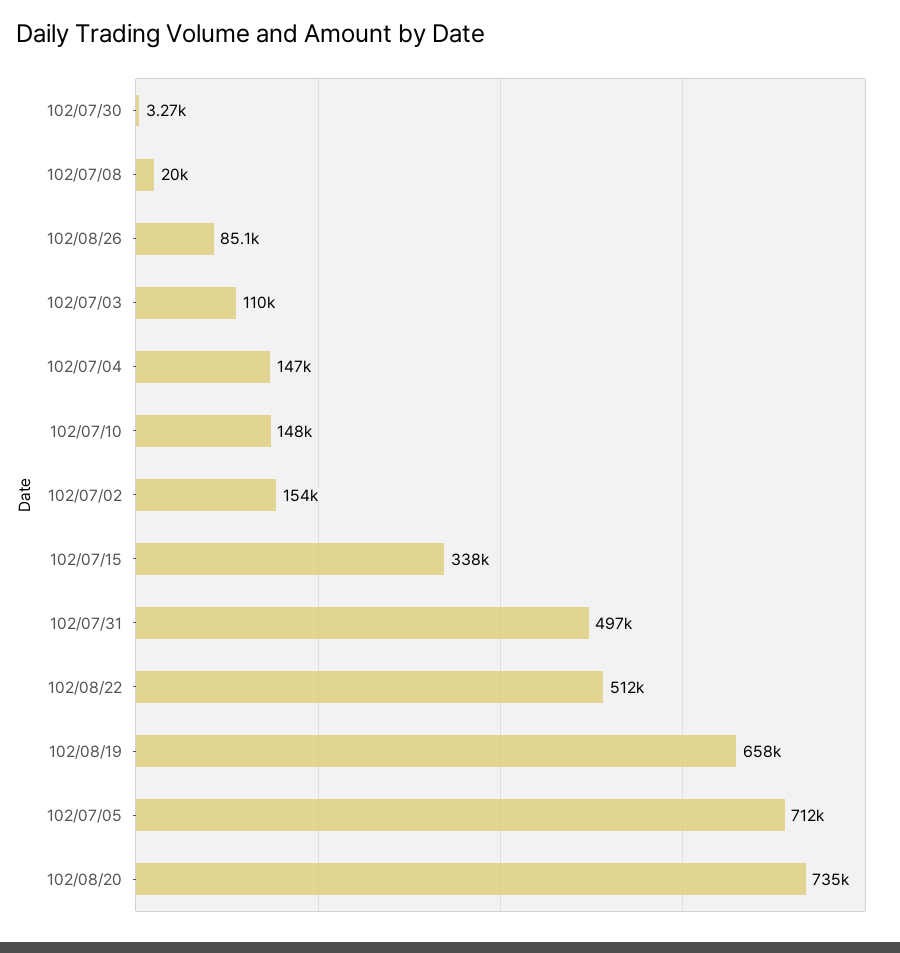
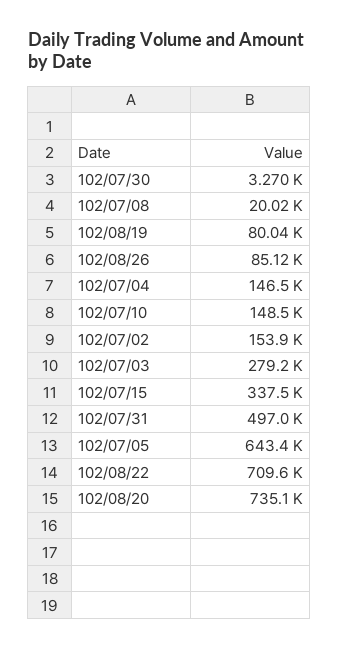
102/07/03: 110000 -> 279200
102/08/22: 512000 -> 709600
102/08/19: 658000 -> 80040
102/07/05: 712000 -> 643400

